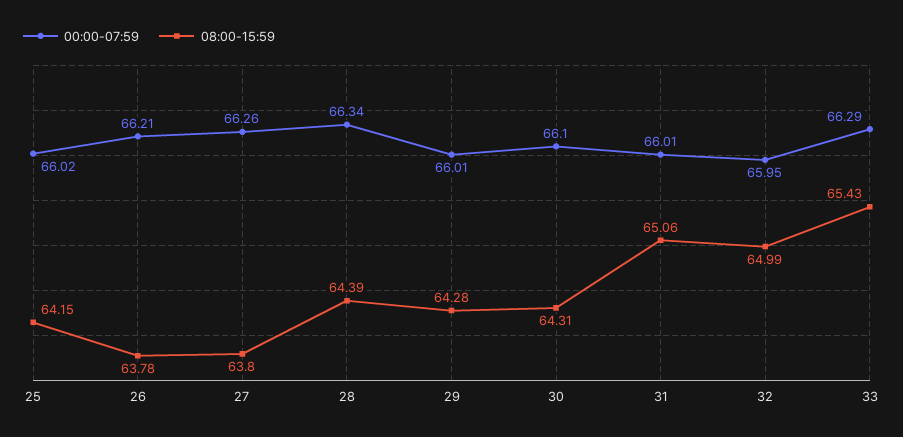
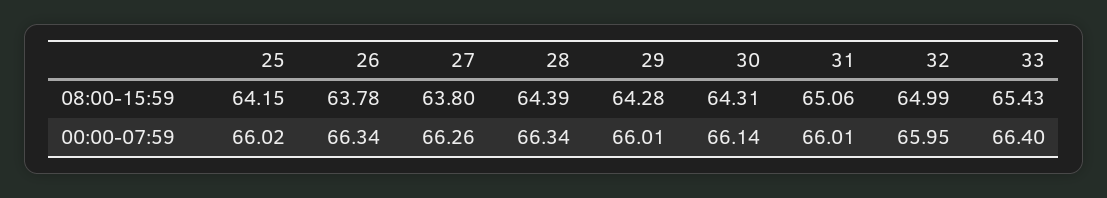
00:00-07:59, 26: 66.21 -> 66.34
00:00-07:59, 30: 66.1 -> 66.14
00:00-07:59, 33: 66.29 -> 66.4

